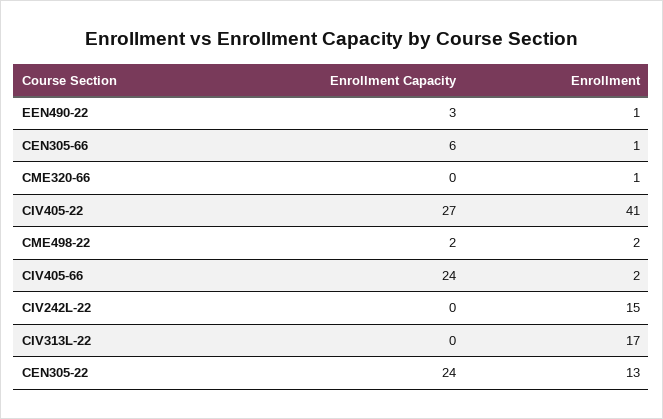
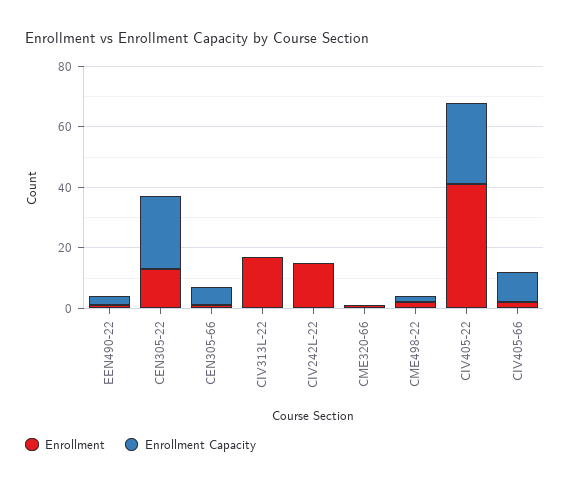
Enrollment Capacity, CIV405-66: 24 -> 10

